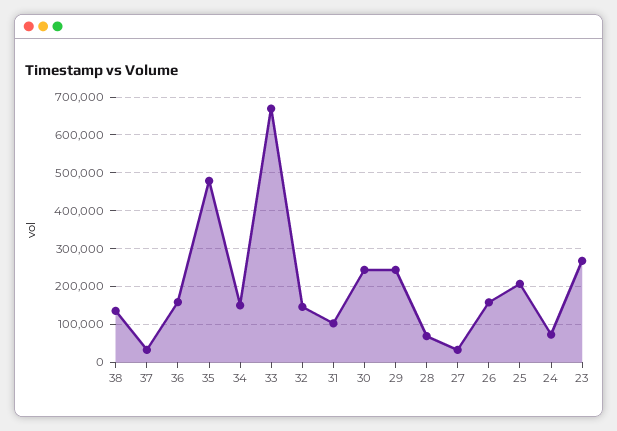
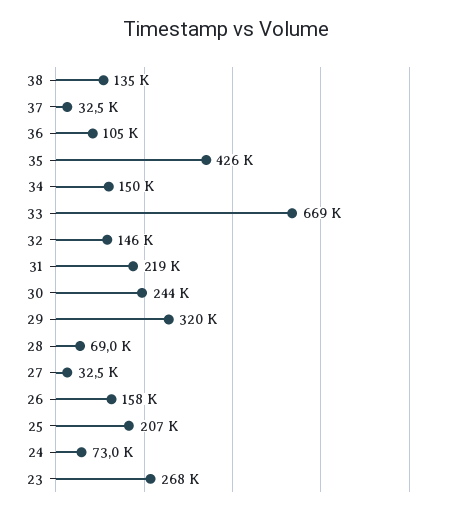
36: 160000 -> 105000
35: 480000 -> 426000
31: 100000 -> 219000
29: 240000 -> 320000

